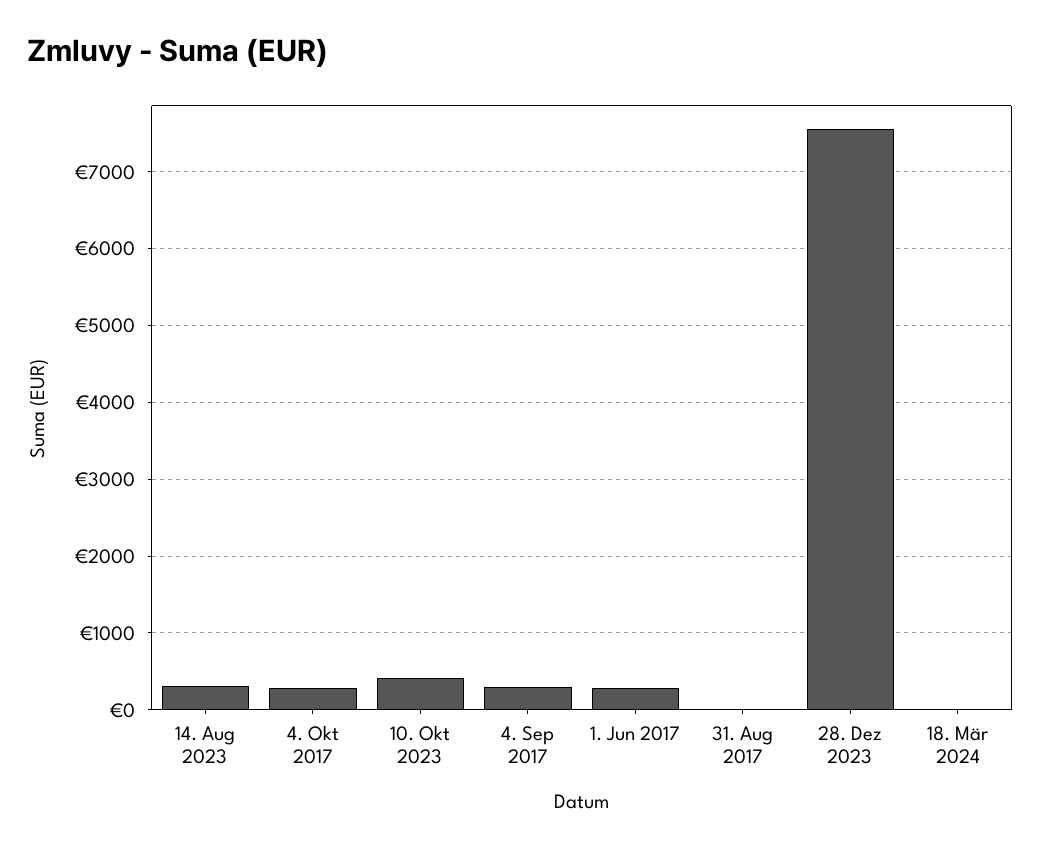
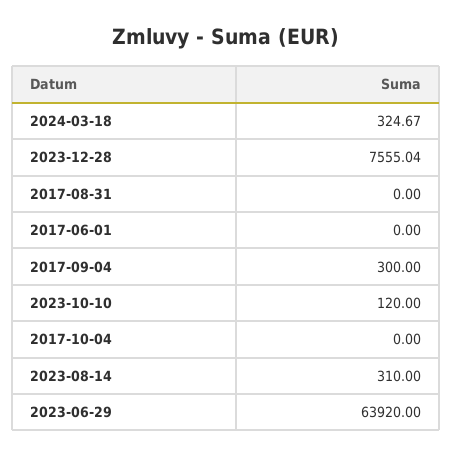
4. Okt 2017: 300 -> 0
10. Okt 2023: 400 -> 120
1. Jun 2017: 300 -> 0
18. Mär 2024: 0 -> 324.67
2023-06-29: none -> 63920

